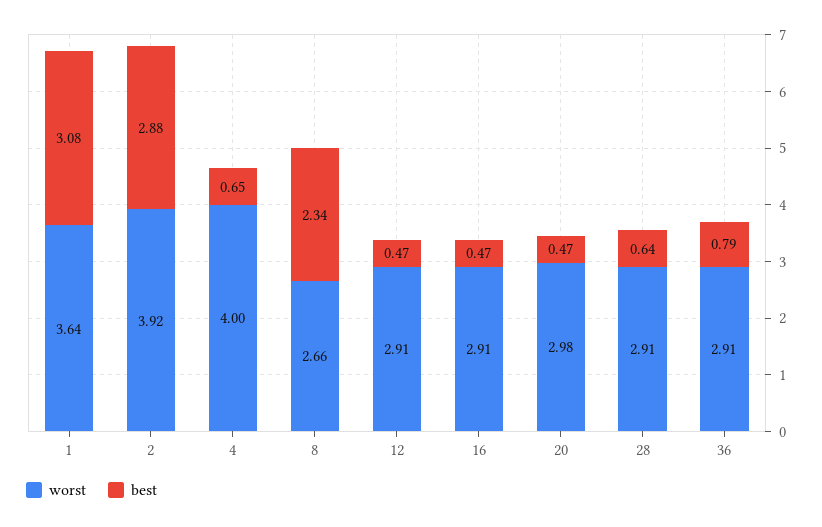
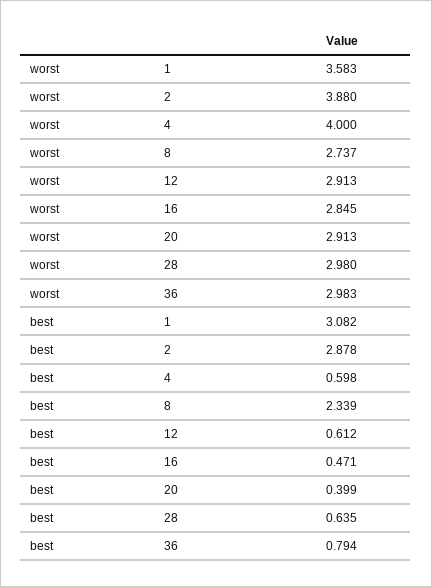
worst, 1: 3.64 -> 3.583
worst, 2: 3.92 -> 3.88
best, 4: 0.65 -> 0.598
worst, 8: 2.66 -> 2.737
best, 12: 0.47 -> 0.612
worst, 16: 2.91 -> 2.845
worst, 20: 2.98 -> 2.913
best, 20: 0.47 -> 0.399
worst, 28: 2.91 -> 2.98
worst, 36: 2.91 -> 2.983

